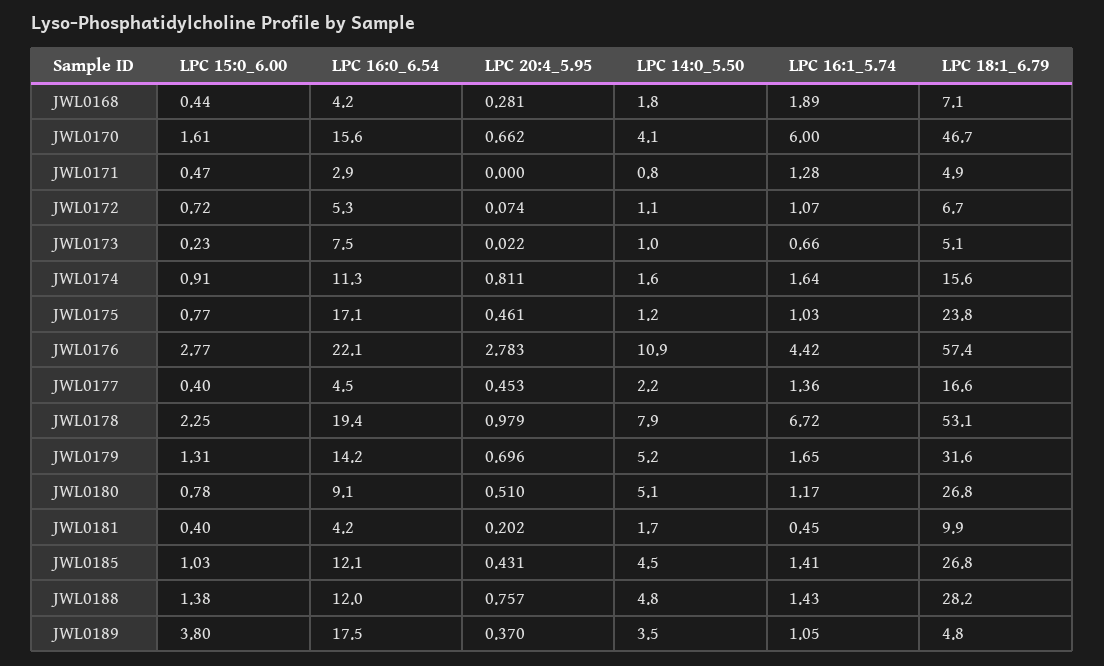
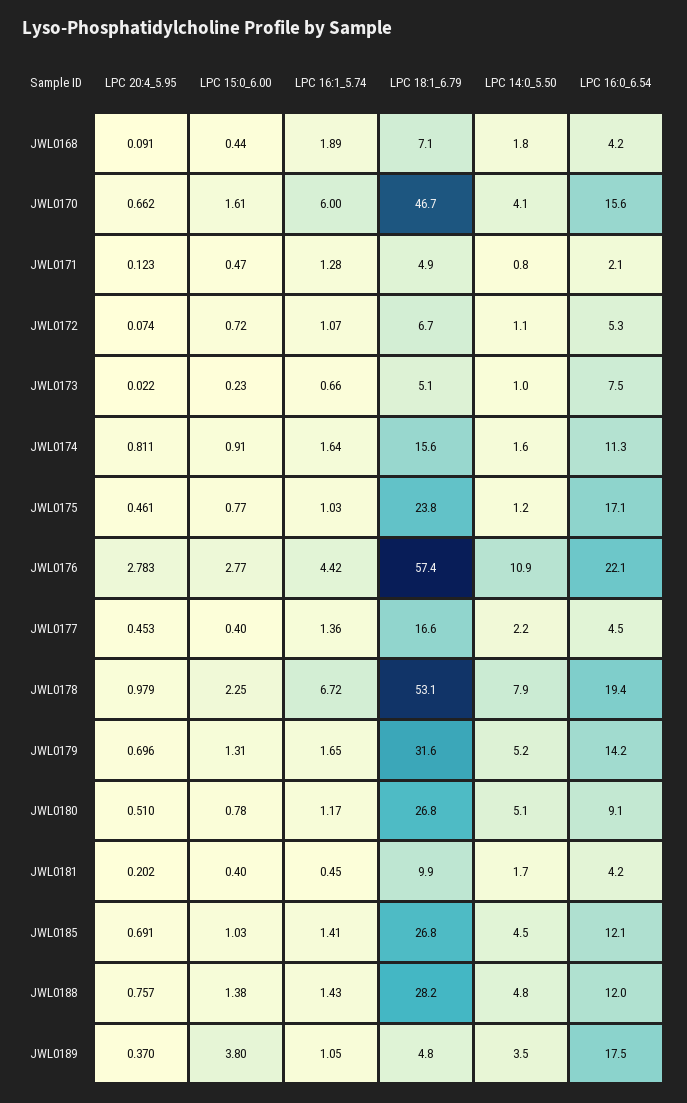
LPC 20:4_5.95, JWL0168: 0.281 -> 0.091
LPC 16:0_6.54, JWL0171: 2.9 -> 2.1
LPC 20:4_5.95, JWL0171: 0 -> 0.123
LPC 20:4_5.95, JWL0185: 0.431 -> 0.691

